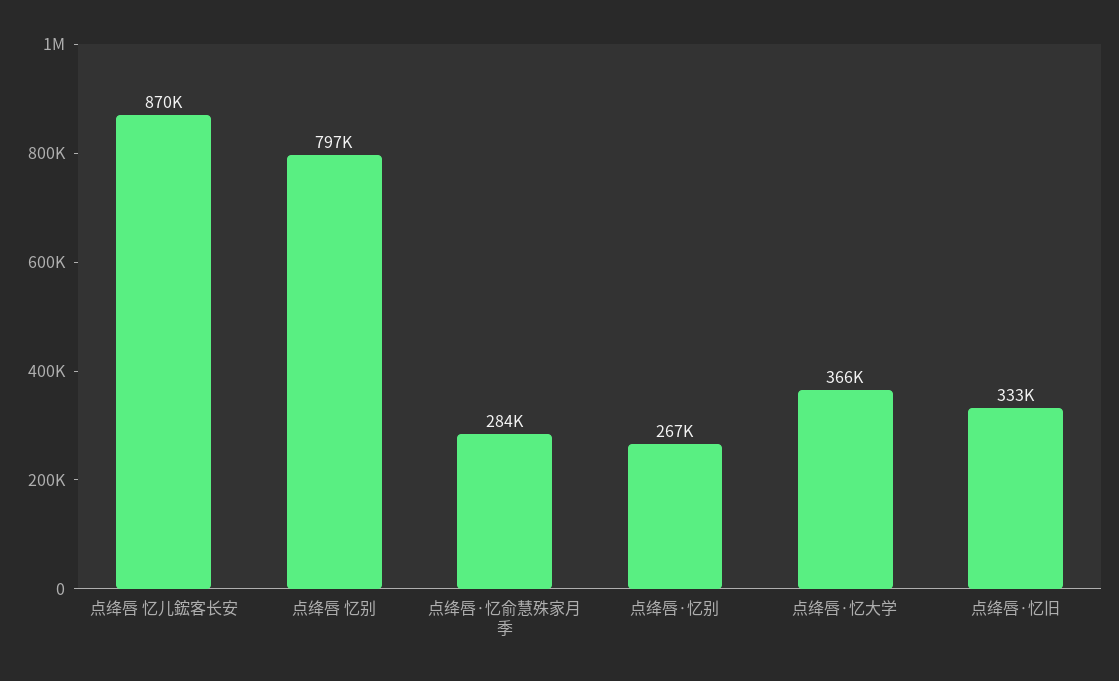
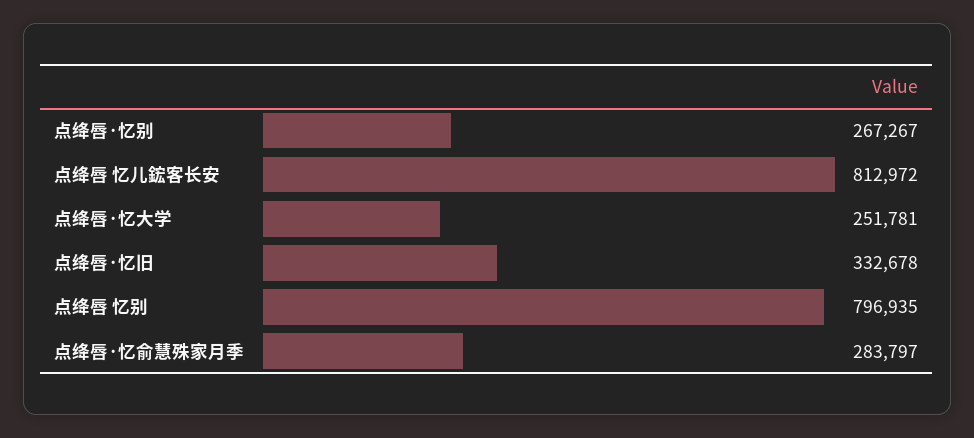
点绛唇 忆儿鋐客长安: 870000 -> 812972
点绛唇·忆大学: 366000 -> 251781

